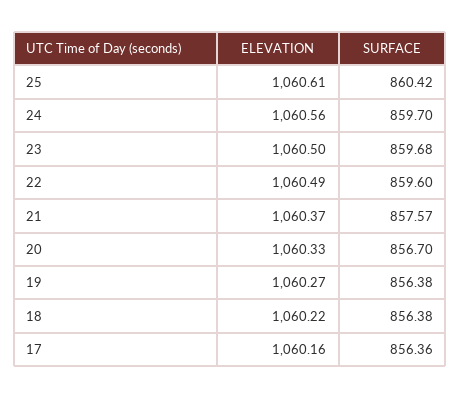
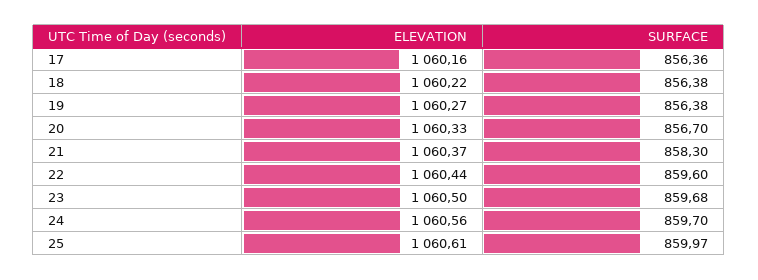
SURFACE, 25: 860.42 -> 859.97
ELEVATION, 22: 1060.49 -> 1060.44
SURFACE, 21: 857.57 -> 858.3

